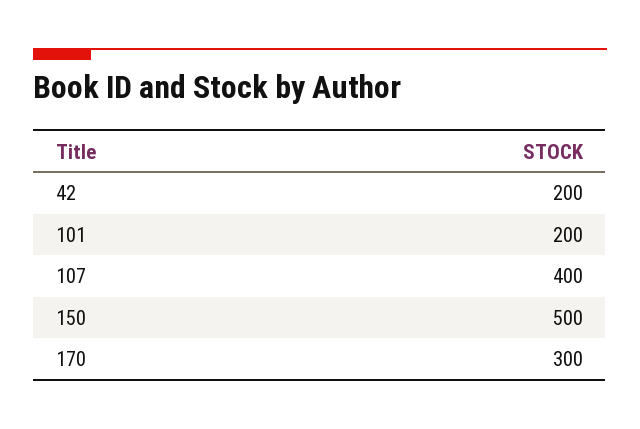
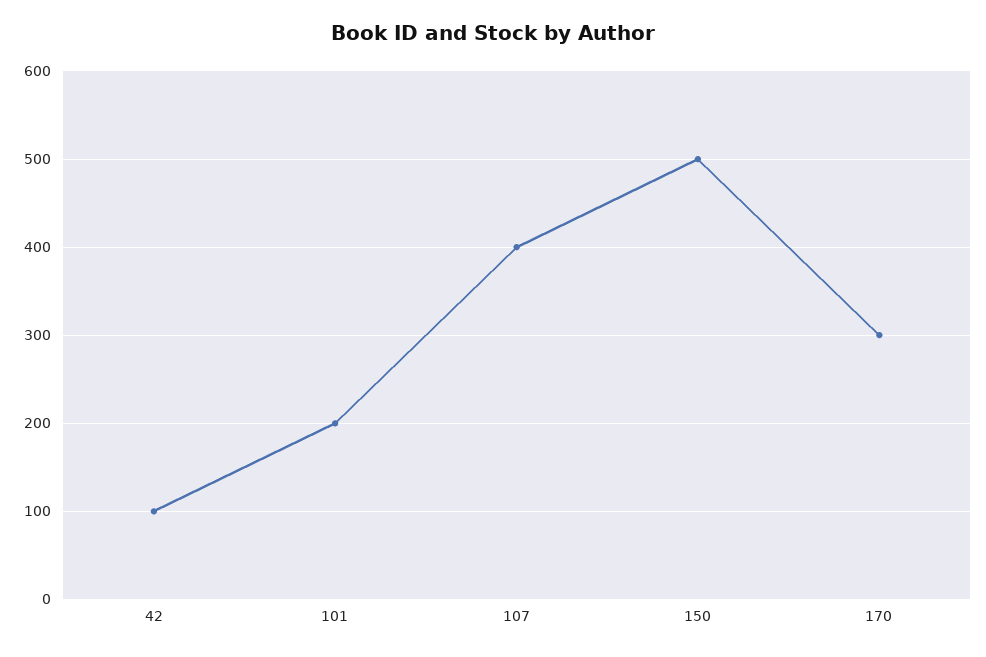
42: 200 -> 100

